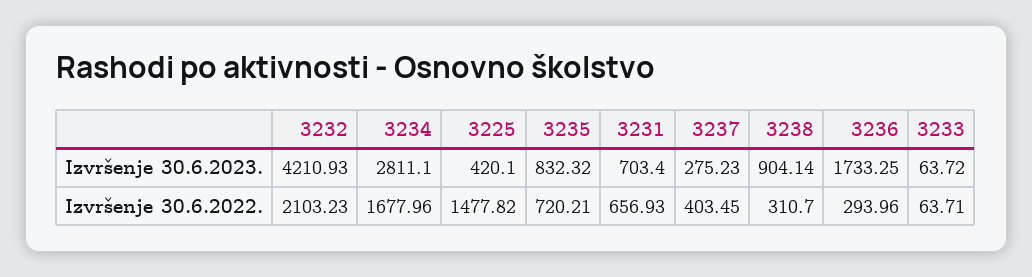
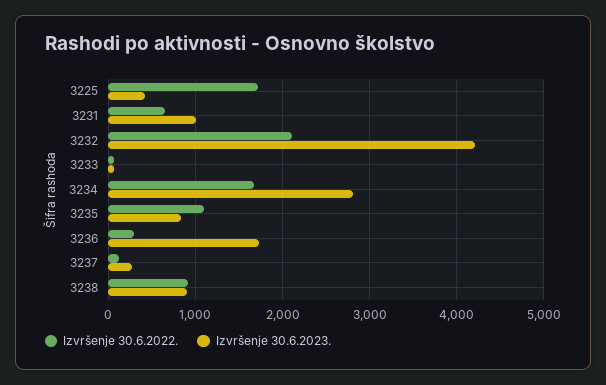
Izvršenje 30.6.2023., 3231: 703.4 -> 1000
Izvršenje 30.6.2022., 3225: 1477.82 -> 1700
Izvršenje 30.6.2022., 3235: 720.21 -> 1100
Izvršenje 30.6.2022., 3237: 403.45 -> 100
Izvršenje 30.6.2022., 3238: 310.7 -> 900

